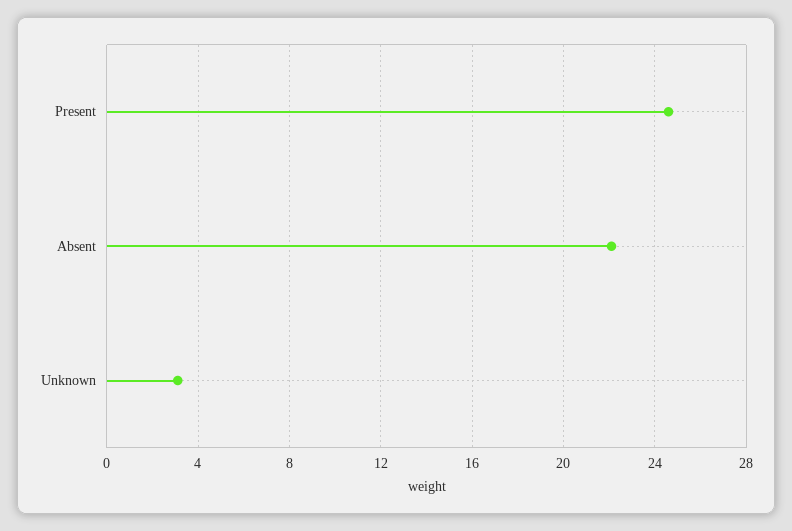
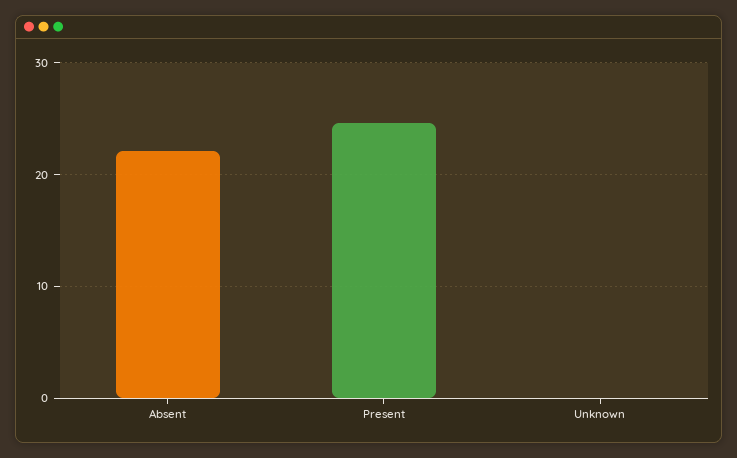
Unknown: 3 -> 0

